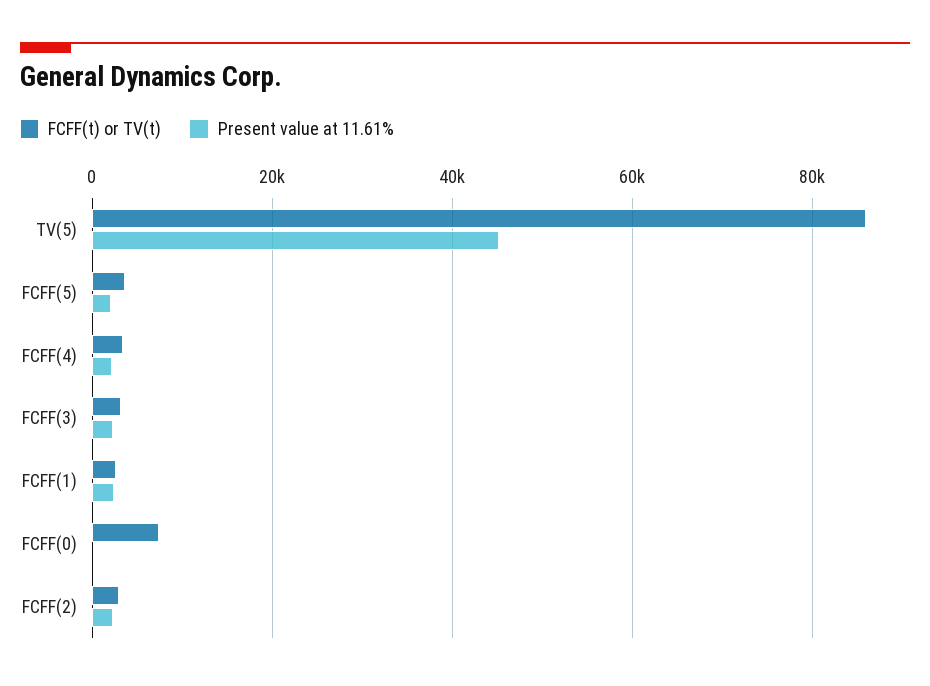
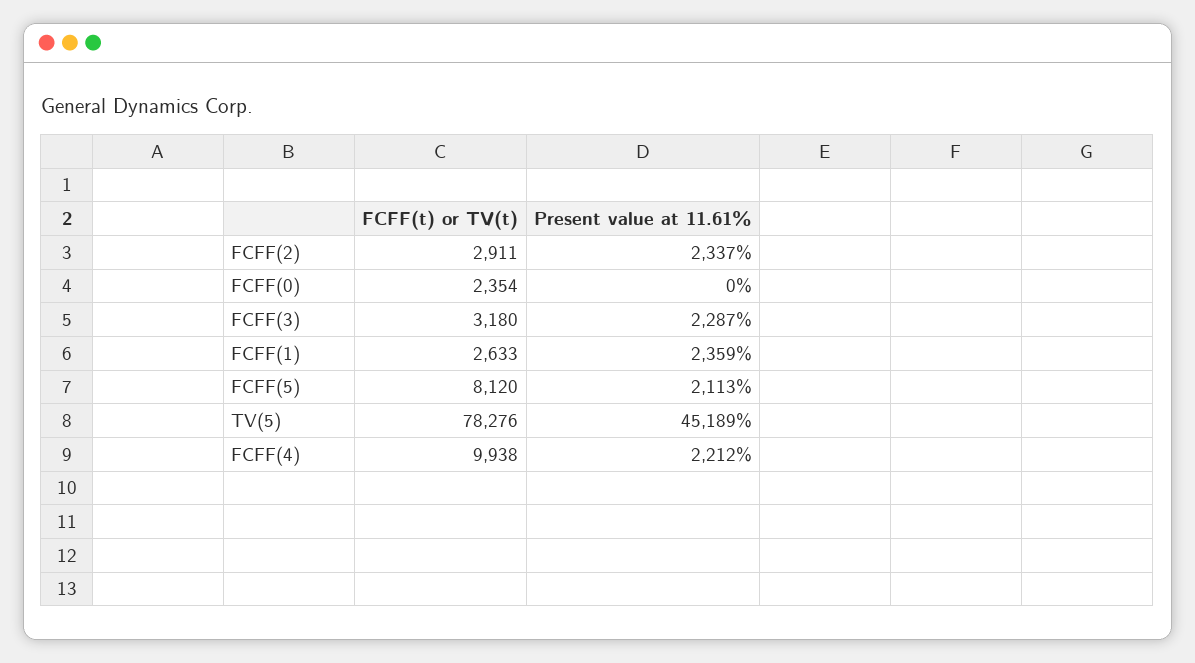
FCFF(t) or TV(t), TV(5): 86000 -> 78276
FCFF(t) or TV(t), FCFF(5): 4000 -> 8120
FCFF(t) or TV(t), FCFF(4): 4000 -> 9938
FCFF(t) or TV(t), FCFF(0): 8000 -> 2354

